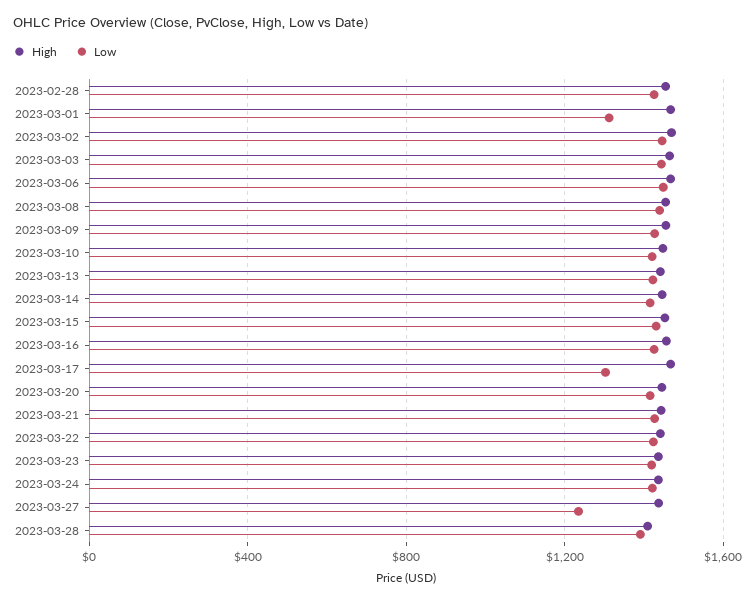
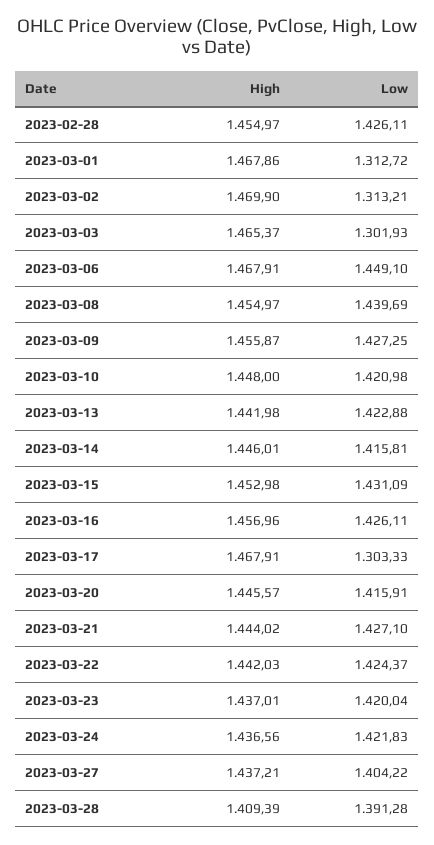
Low, 2023-03-02: 1450 -> 1313.21
Low, 2023-03-03: 1450 -> 1301.93
Low, 2023-03-27: 1250 -> 1404.22

